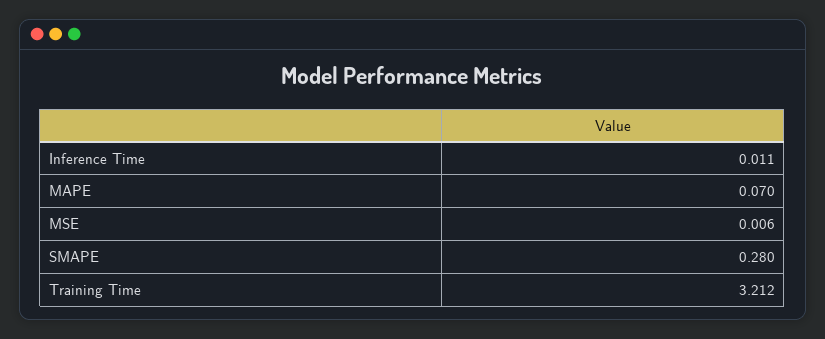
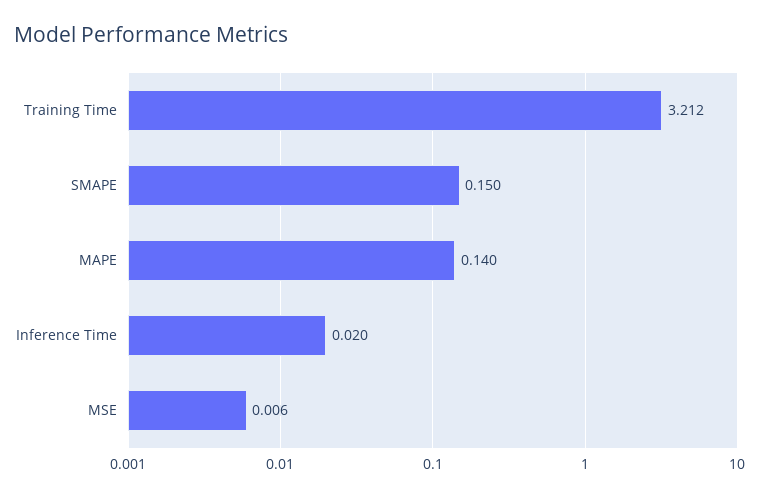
Inference Time: 0.011 -> 0.02
MAPE: 0.07 -> 0.14
SMAPE: 0.28 -> 0.15

